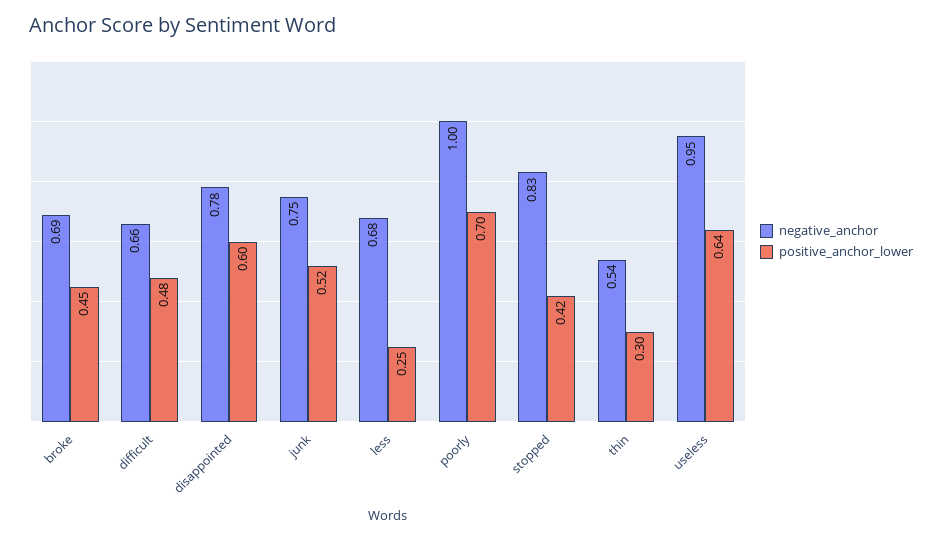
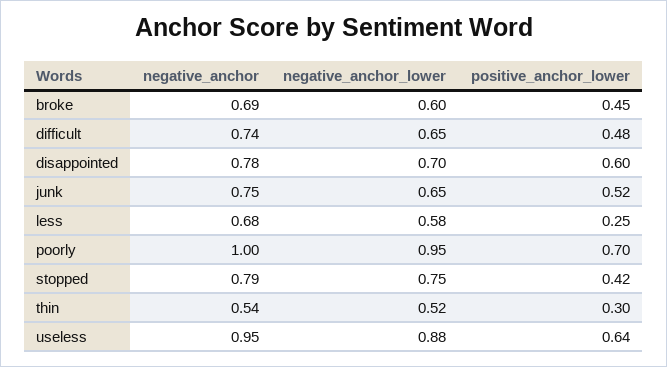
negative_anchor, difficult: 0.66 -> 0.74
negative_anchor, stopped: 0.83 -> 0.79
negative_anchor_lower, broke: none -> 0.6
negative_anchor_lower, difficult: none -> 0.65
negative_anchor_lower, disappointed: none -> 0.7
negative_anchor_lower, junk: none -> 0.65
negative_anchor_lower, less: none -> 0.58
negative_anchor_lower, poorly: none -> 0.95
negative_anchor_lower, stopped: none -> 0.75
negative_anchor_lower, thin: none -> 0.52
negative_anchor_lower, useless: none -> 0.88

